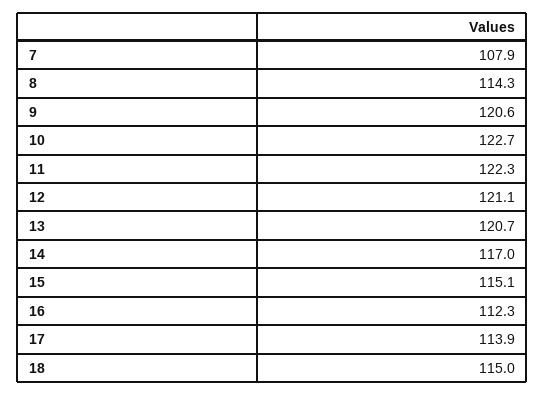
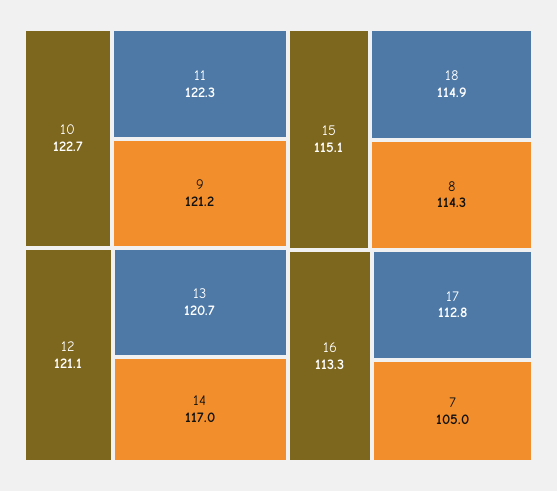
7: 107.9 -> 105
9: 120.6 -> 121.2
16: 112.3 -> 113.3
17: 113.9 -> 112.8
18: 115 -> 114.9

